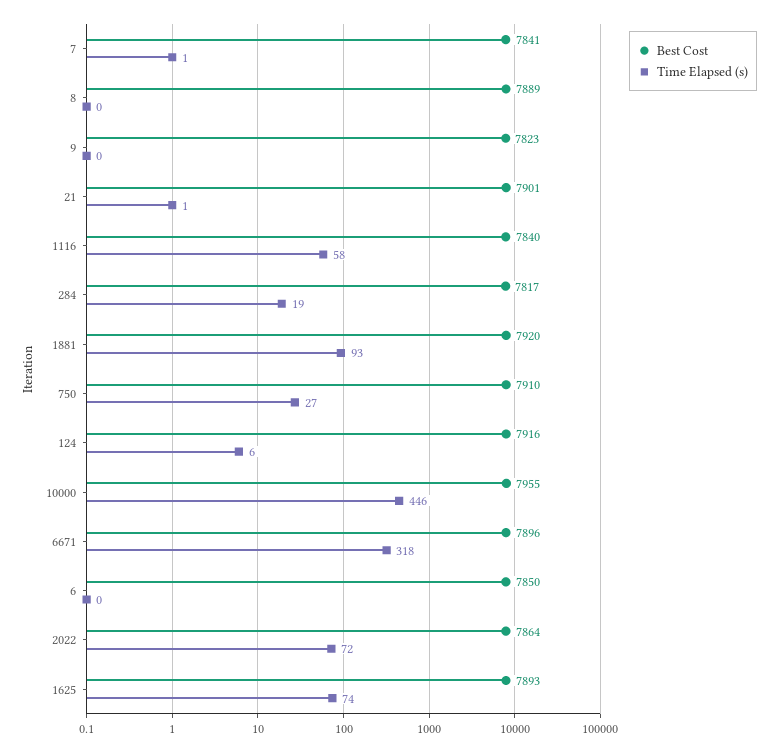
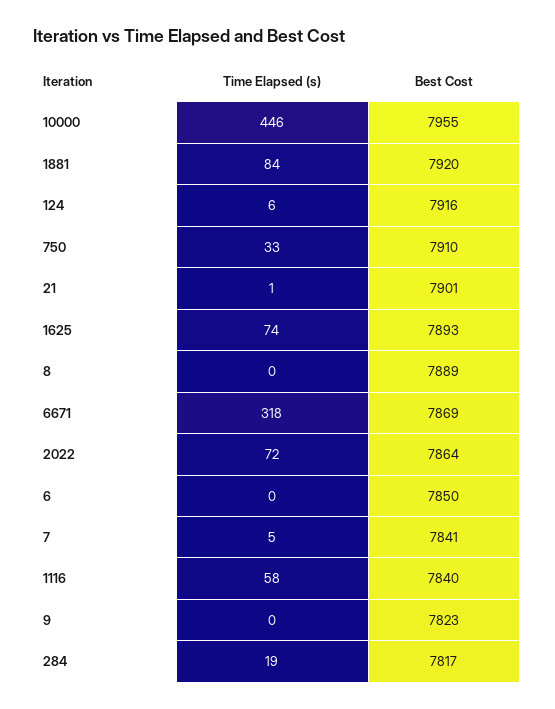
Time Elapsed (s), 7: 1 -> 5
Time Elapsed (s), 1881: 93 -> 84
Time Elapsed (s), 750: 27 -> 33
Best Cost, 6671: 7896 -> 7869

